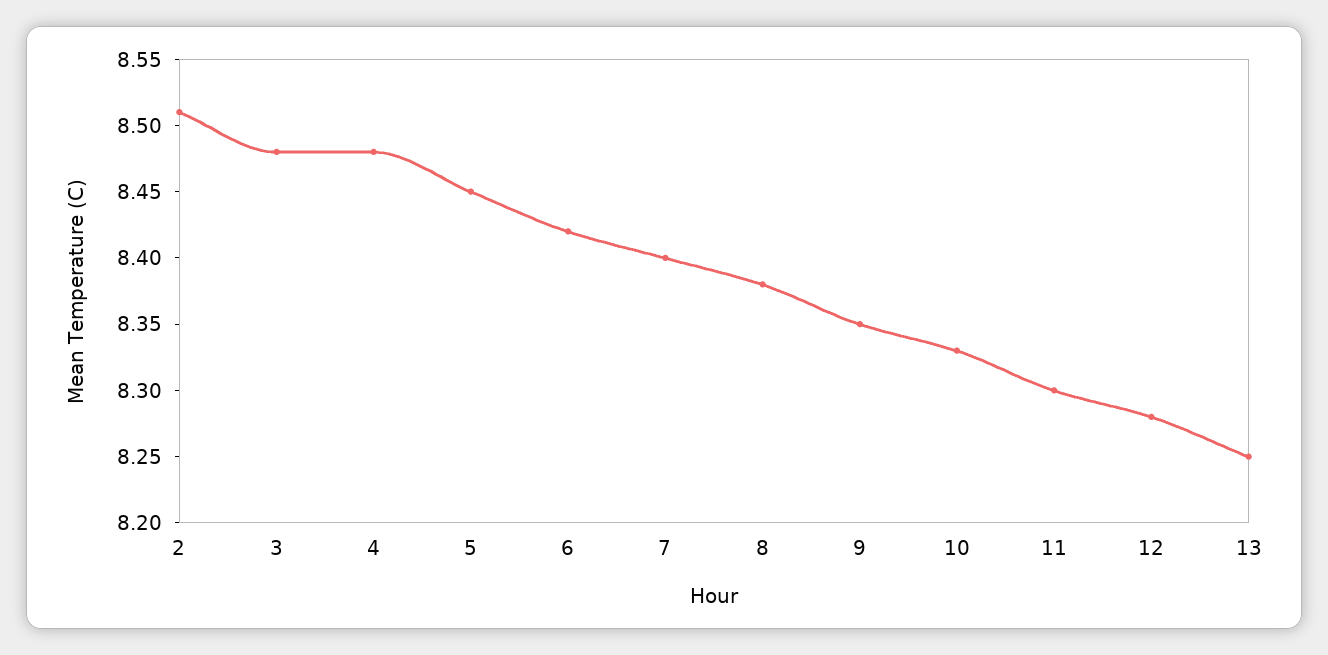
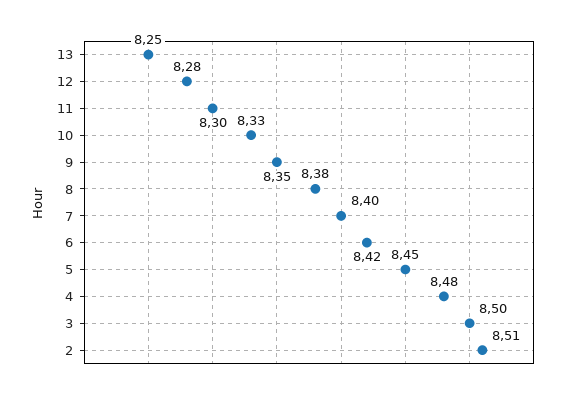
3: 8.48 -> 8.5

